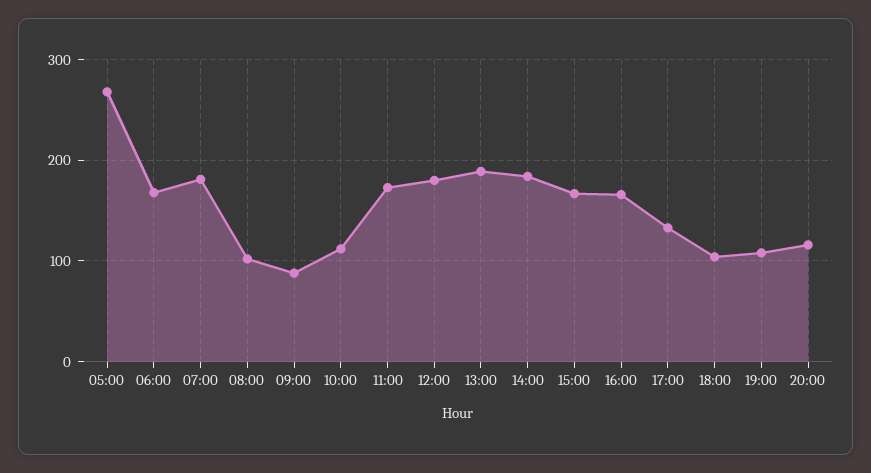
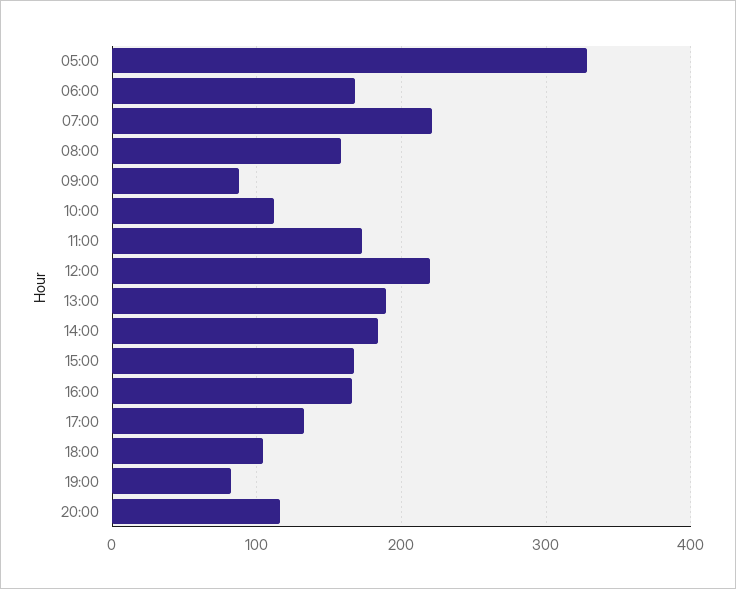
05:00: 270 -> 330
07:00: 180 -> 220
08:00: 100 -> 160
12:00: 180 -> 220
19:00: 110 -> 80

